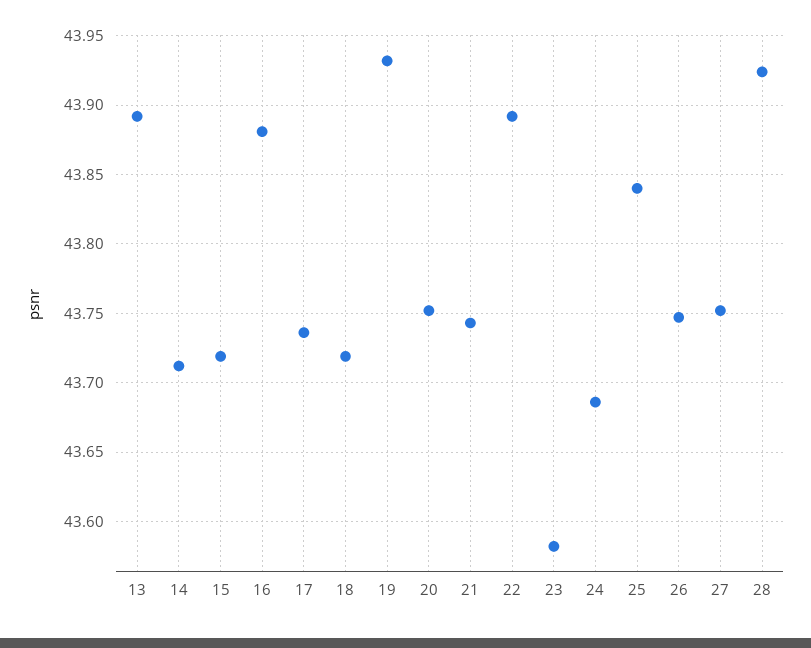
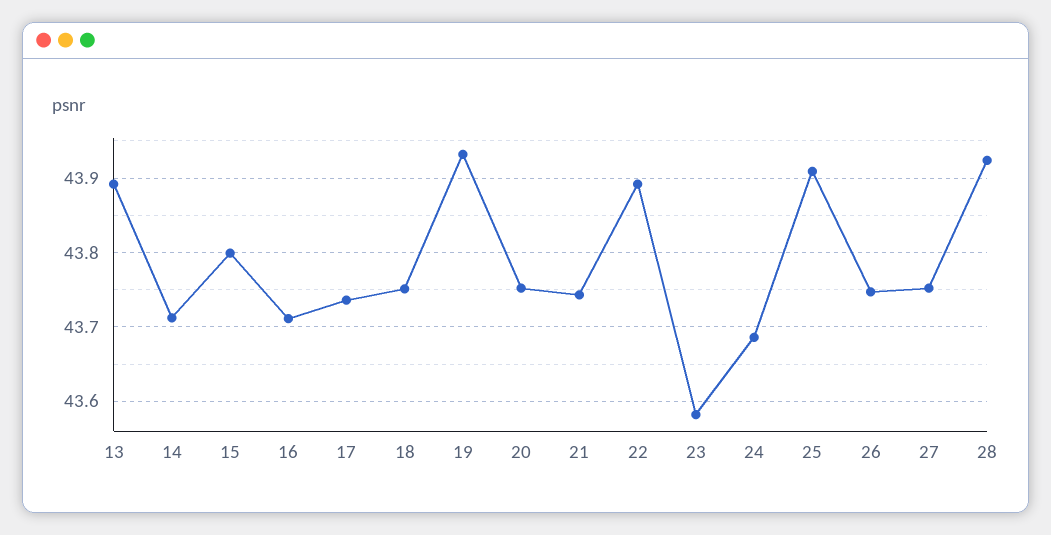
15: 43.72 -> 43.8
16: 43.88 -> 43.71
18: 43.72 -> 43.75
25: 43.84 -> 43.91

